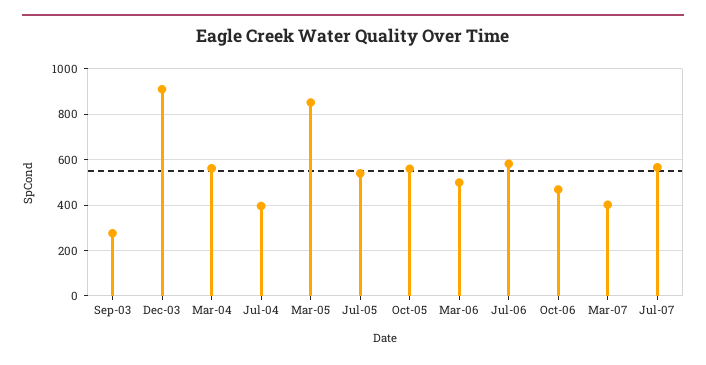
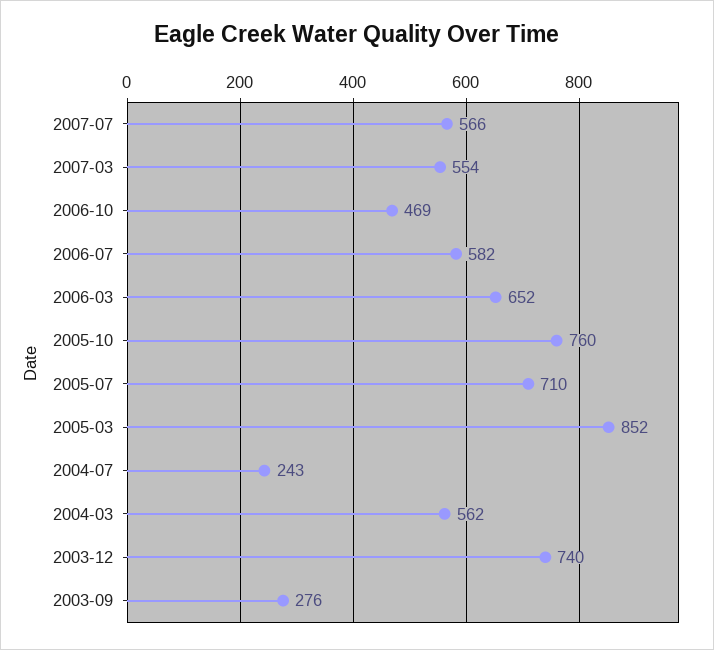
Dec-03: 900 -> 740
Jul-04: 400 -> 243
Jul-05: 550 -> 710
Oct-05: 550 -> 760
Mar-06: 500 -> 652
Mar-07: 400 -> 554

